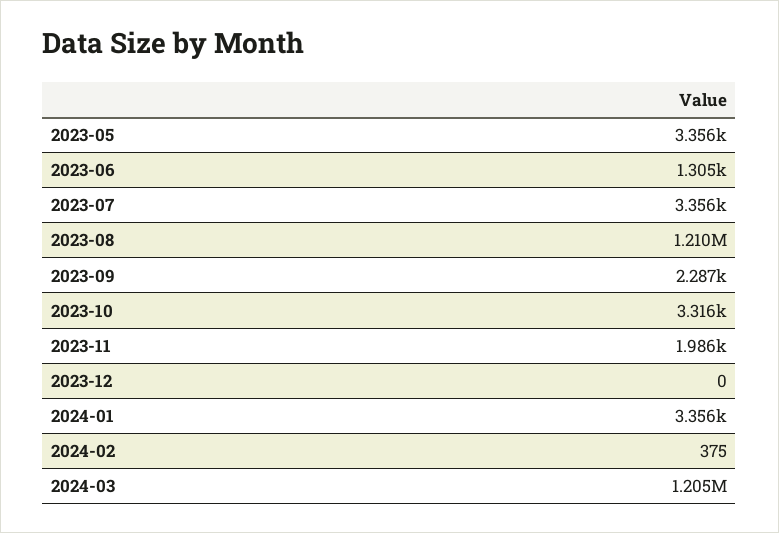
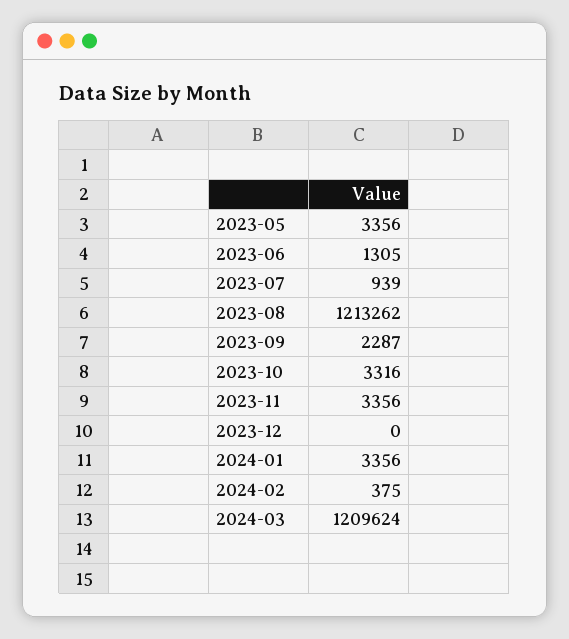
2023-07: 3356 -> 939
2023-08: 1210000 -> 1213262
2023-11: 1986 -> 3356
2024-03: 1205000 -> 1209624

